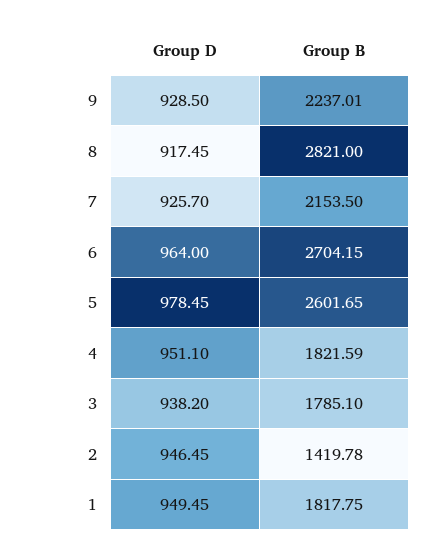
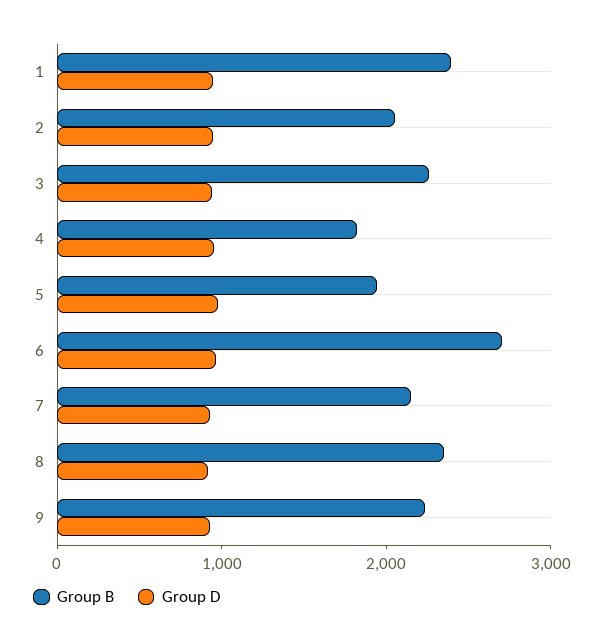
Group B, 8: 2821 -> 2400
Group B, 5: 2601.65 -> 2000
Group B, 3: 1785.1 -> 2200
Group B, 2: 1419.78 -> 2000
Group B, 1: 1817.75 -> 2400

